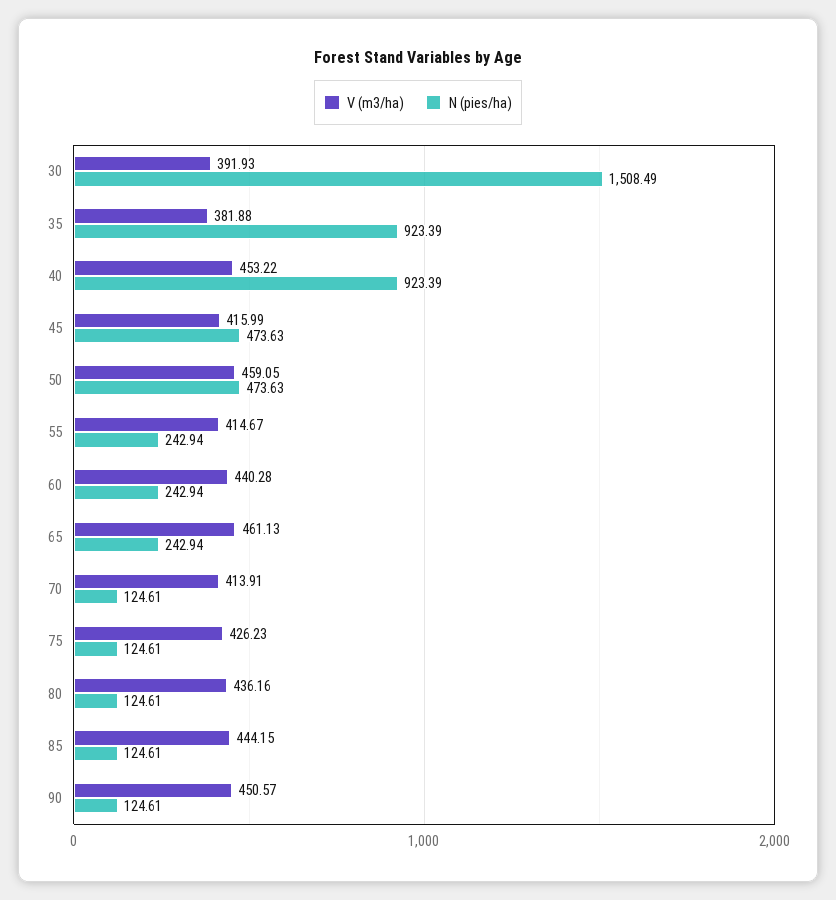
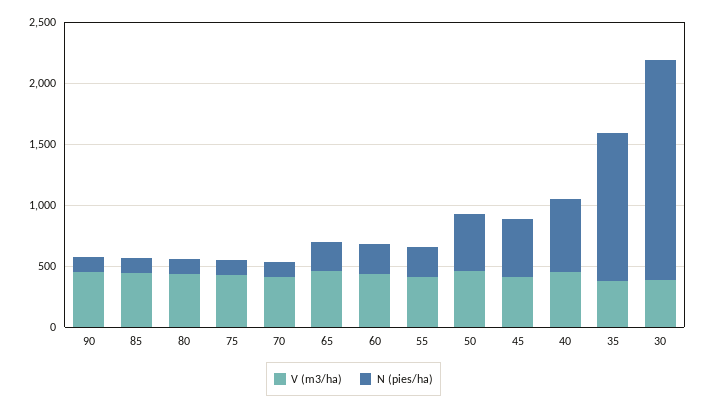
N (pies/ha), 30: 1508.49 -> 1800
N (pies/ha), 35: 923.39 -> 1200
N (pies/ha), 40: 923.39 -> 600

